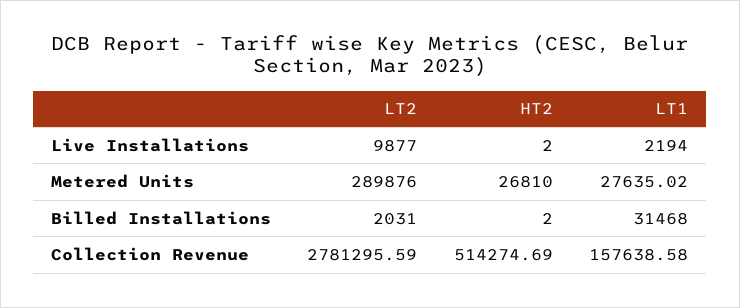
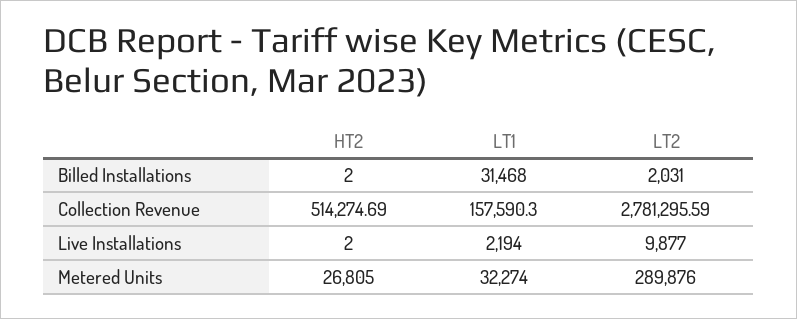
HT2, Metered Units: 26810 -> 26805
LT1, Metered Units: 27635.02 -> 32274
LT1, Collection Revenue: 157638.58 -> 157590.3

